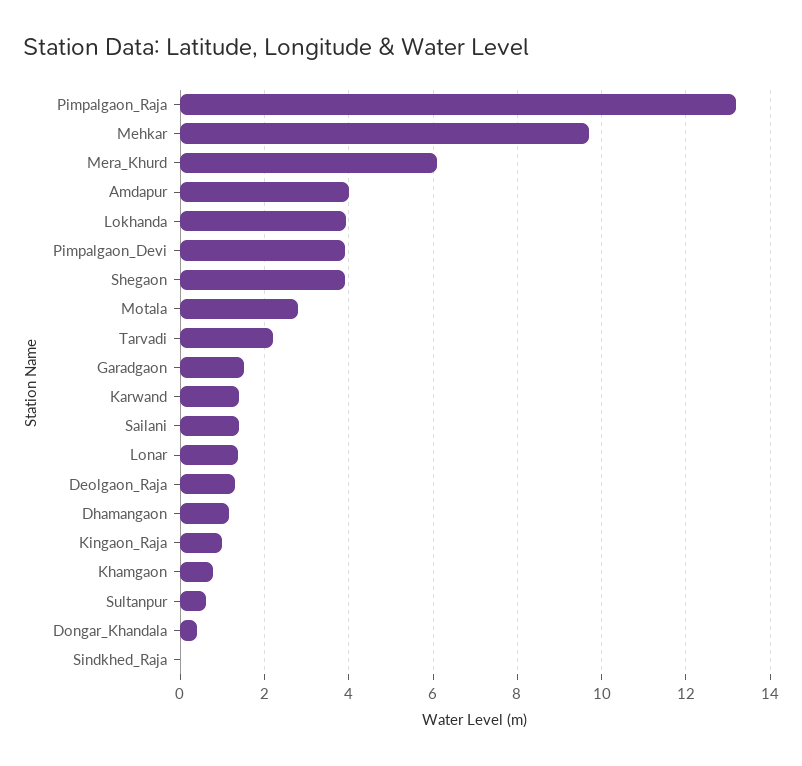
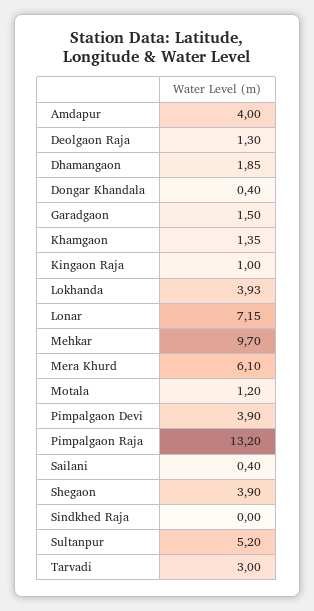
Motala: 2.8 -> 1.2
Tarvadi: 2.2 -> 3
Karwand: 1.4 -> none
Sailani: 1.4 -> 0.4
Lonar: 1.4 -> 7.15
Dhamangaon: 1.2 -> 1.85
Khamgaon: 0.8 -> 1.35
Sultanpur: 0.6 -> 5.2

